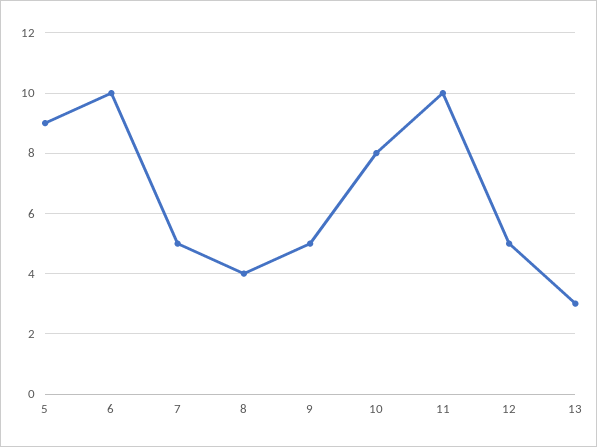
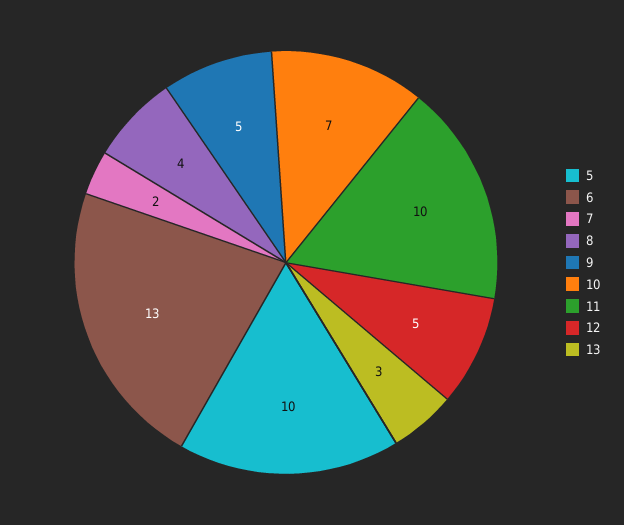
5: 9 -> 10
6: 10 -> 13
7: 5 -> 2
10: 8 -> 7

